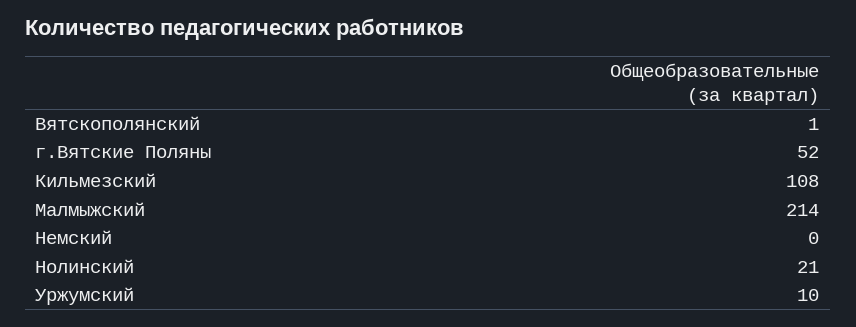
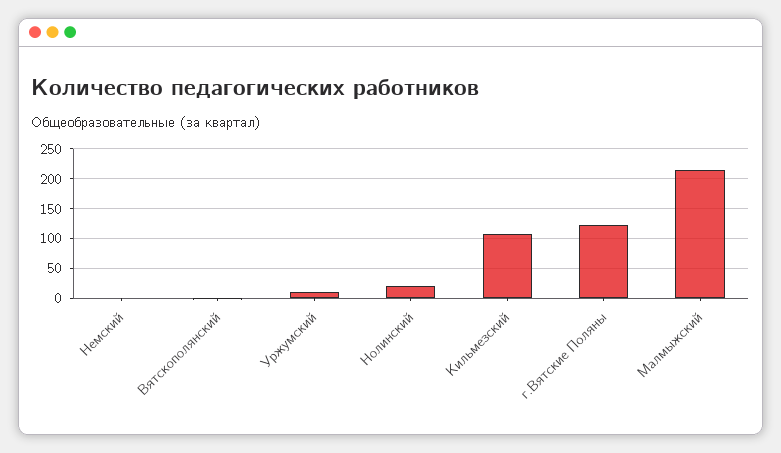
г.Вятские Поляны: 52 -> 125

